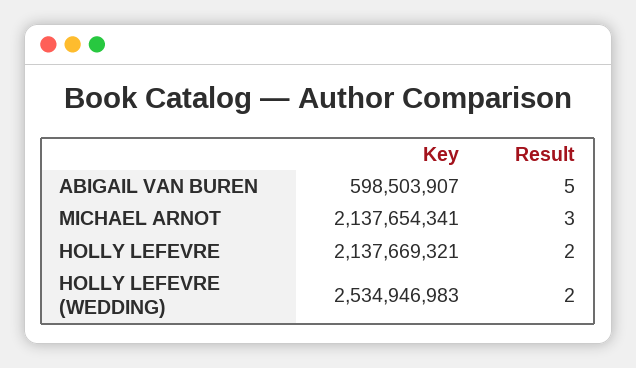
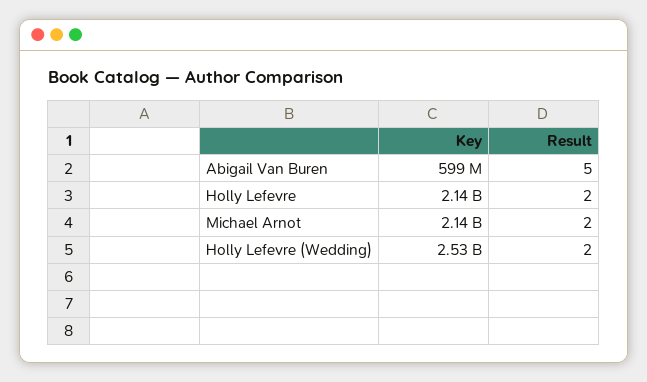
Result, MICHAEL ARNOT: 3 -> 2

